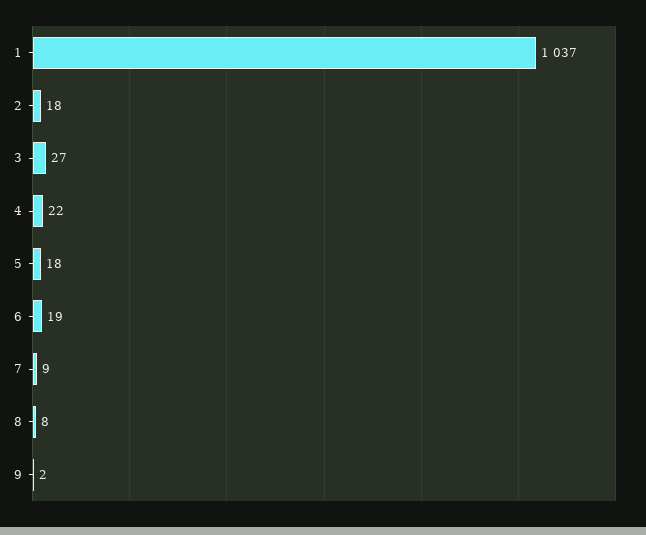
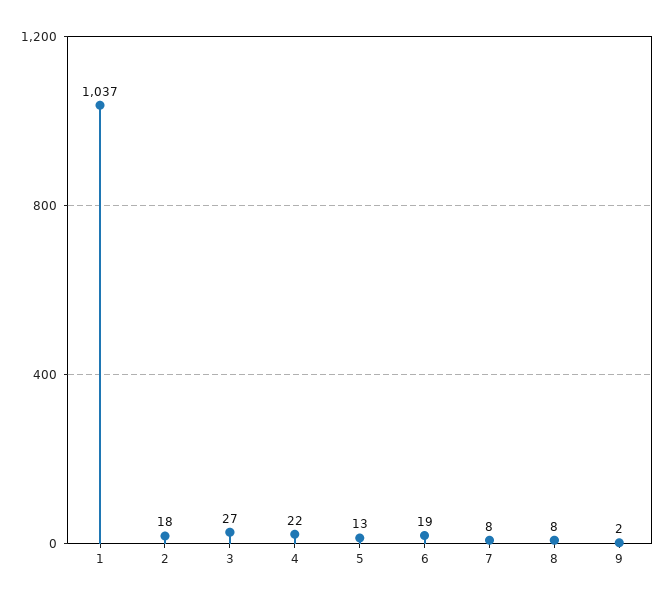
5: 18 -> 13
7: 9 -> 8

